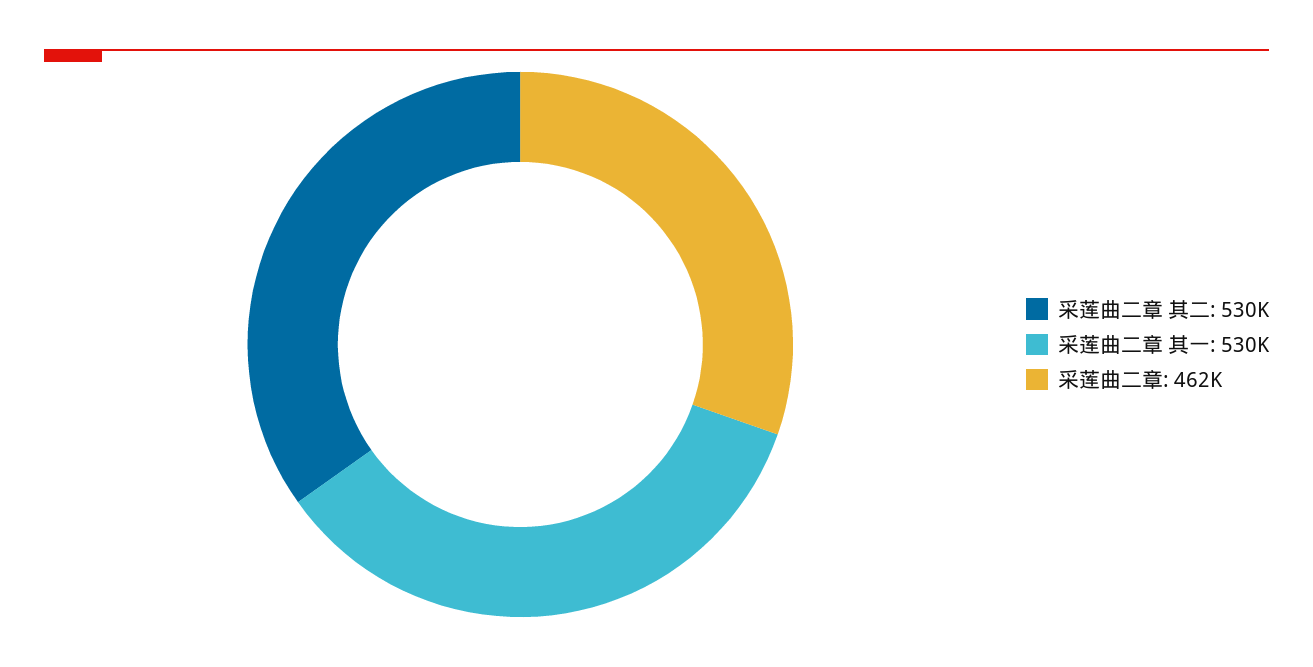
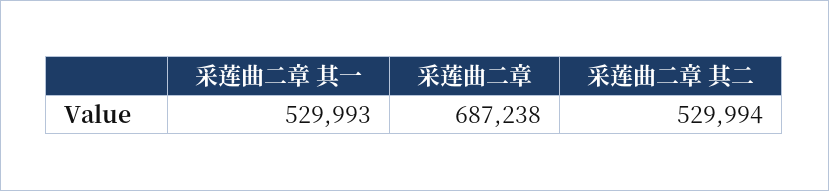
采莲曲二章: 462000 -> 687238

